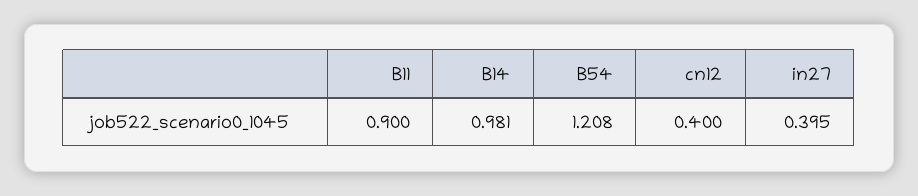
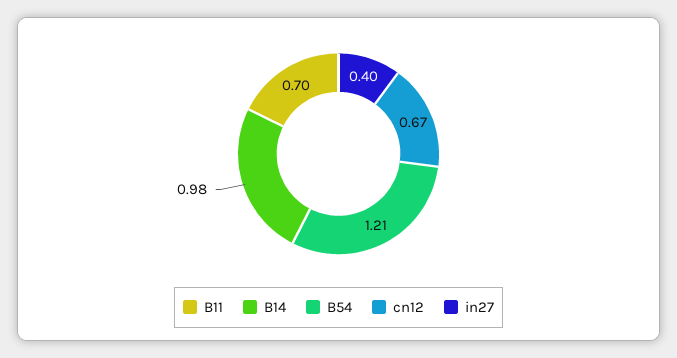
B11: 0.9 -> 0.7
cn12: 0.4 -> 0.67

